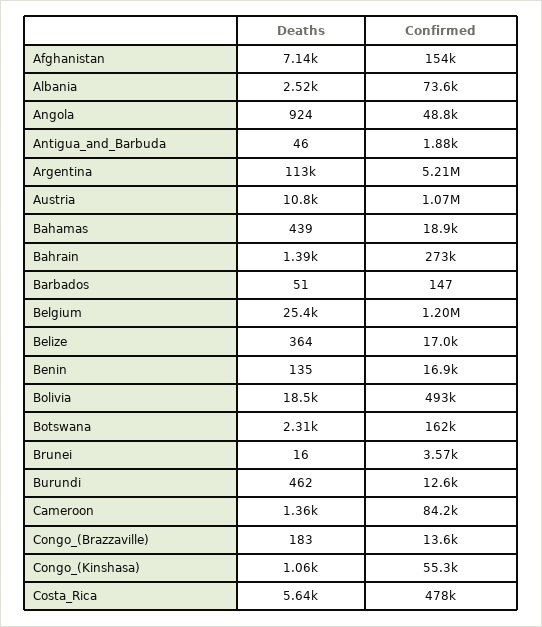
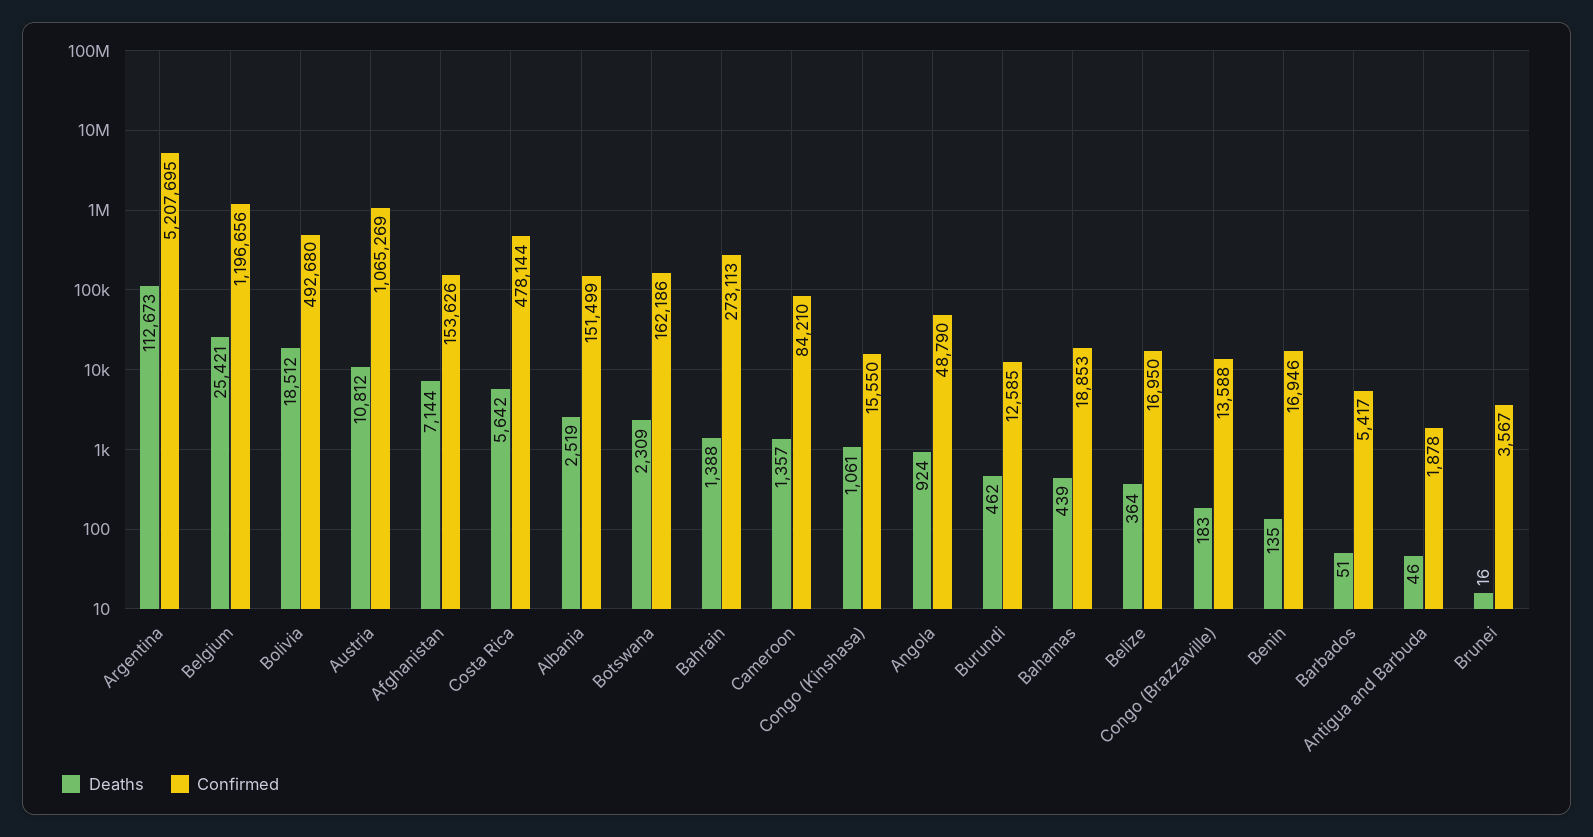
Confirmed, Albania: 73600 -> 151499
Confirmed, Barbados: 147 -> 5417
Confirmed, Congo_(Kinshasa): 55300 -> 15550

